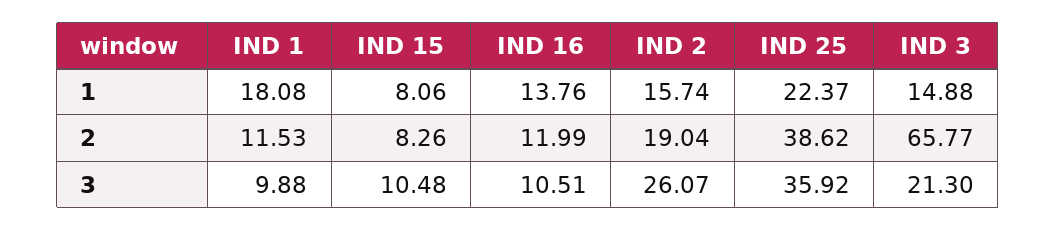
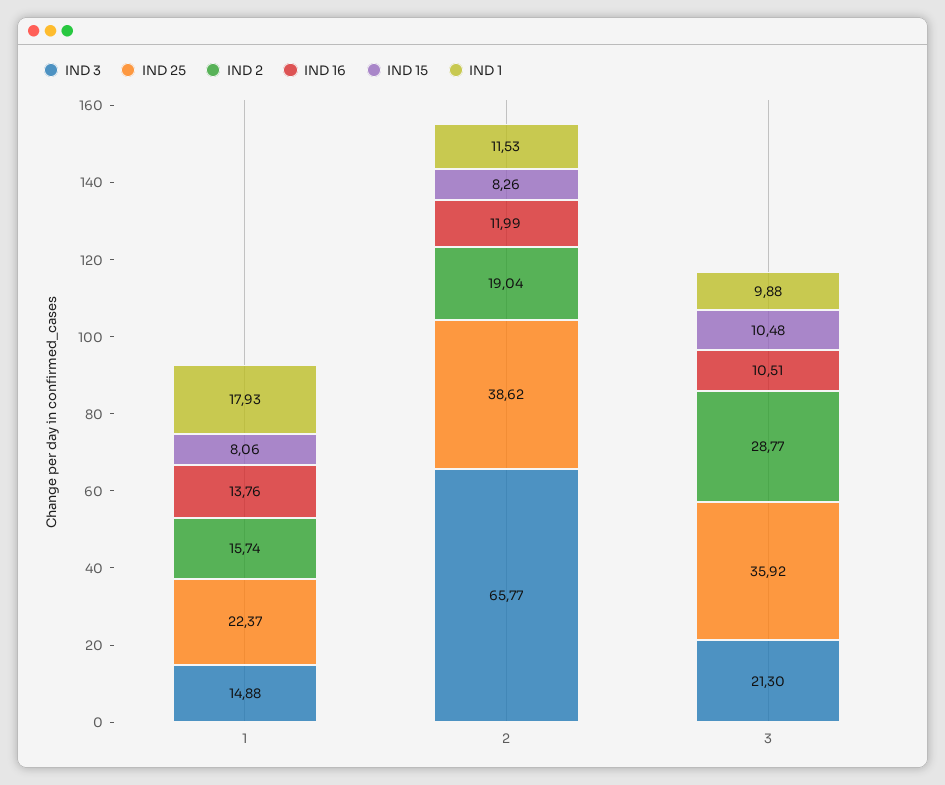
IND 1, 1: 18.08 -> 17.93
IND 2, 3: 26.07 -> 28.77

